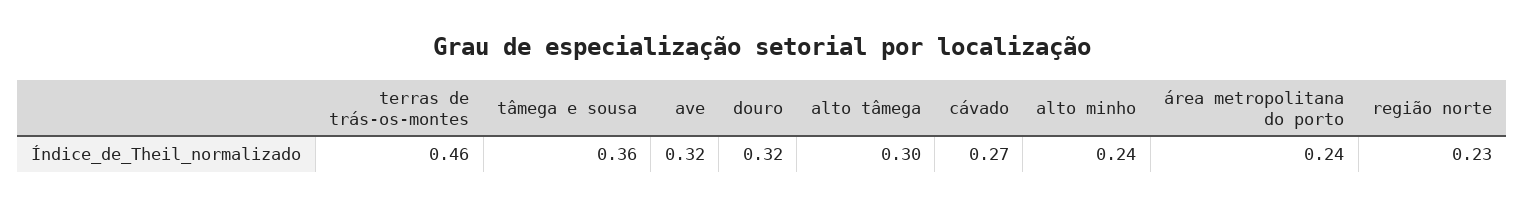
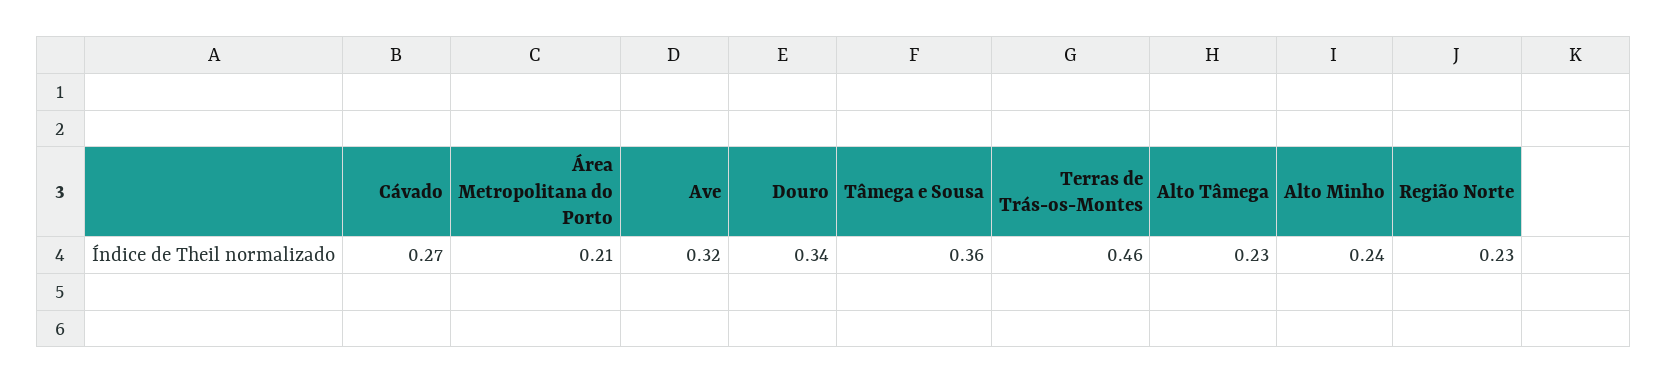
douro: 0.32 -> 0.34
alto tâmega: 0.3 -> 0.23
área metropolitana do porto: 0.24 -> 0.21

